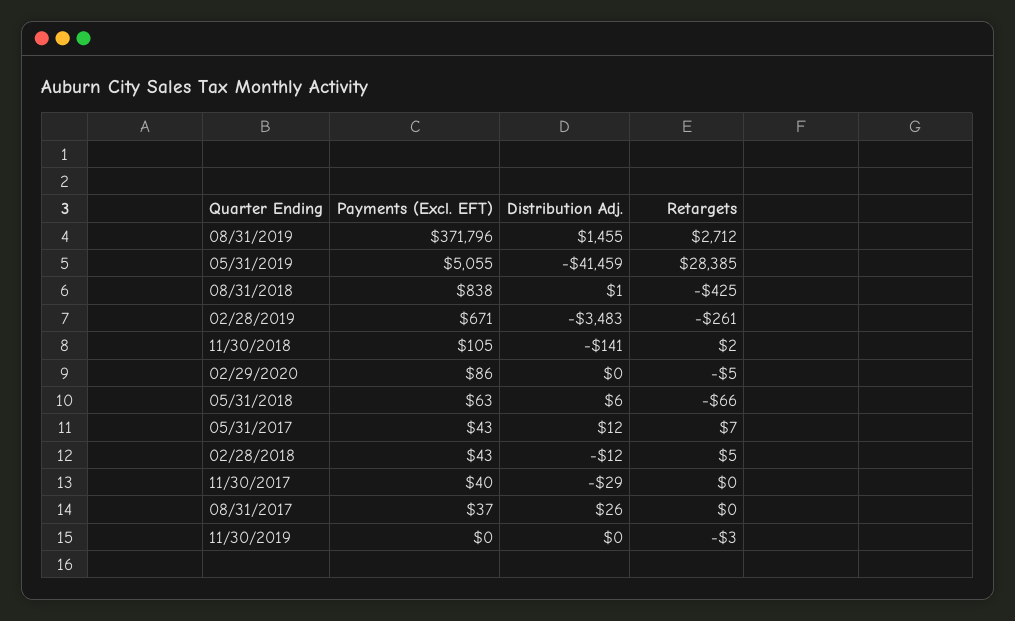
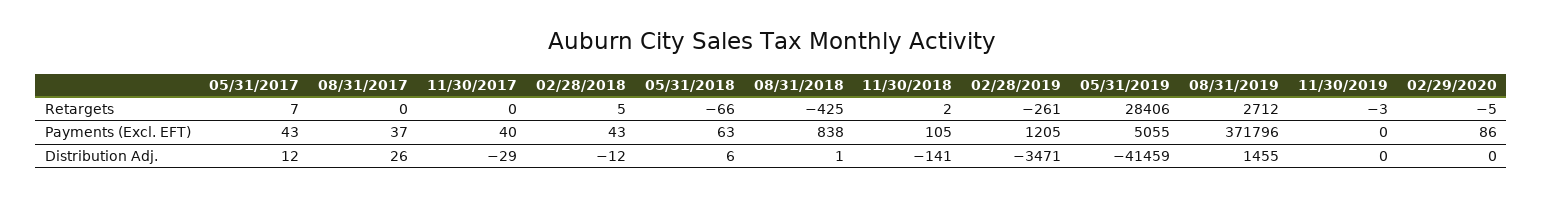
Retargets, 05/31/2019: 28385 -> 28406
Payments (Excl. EFT), 02/28/2019: 671 -> 1205
Distribution Adj., 02/28/2019: -3483 -> -3471

